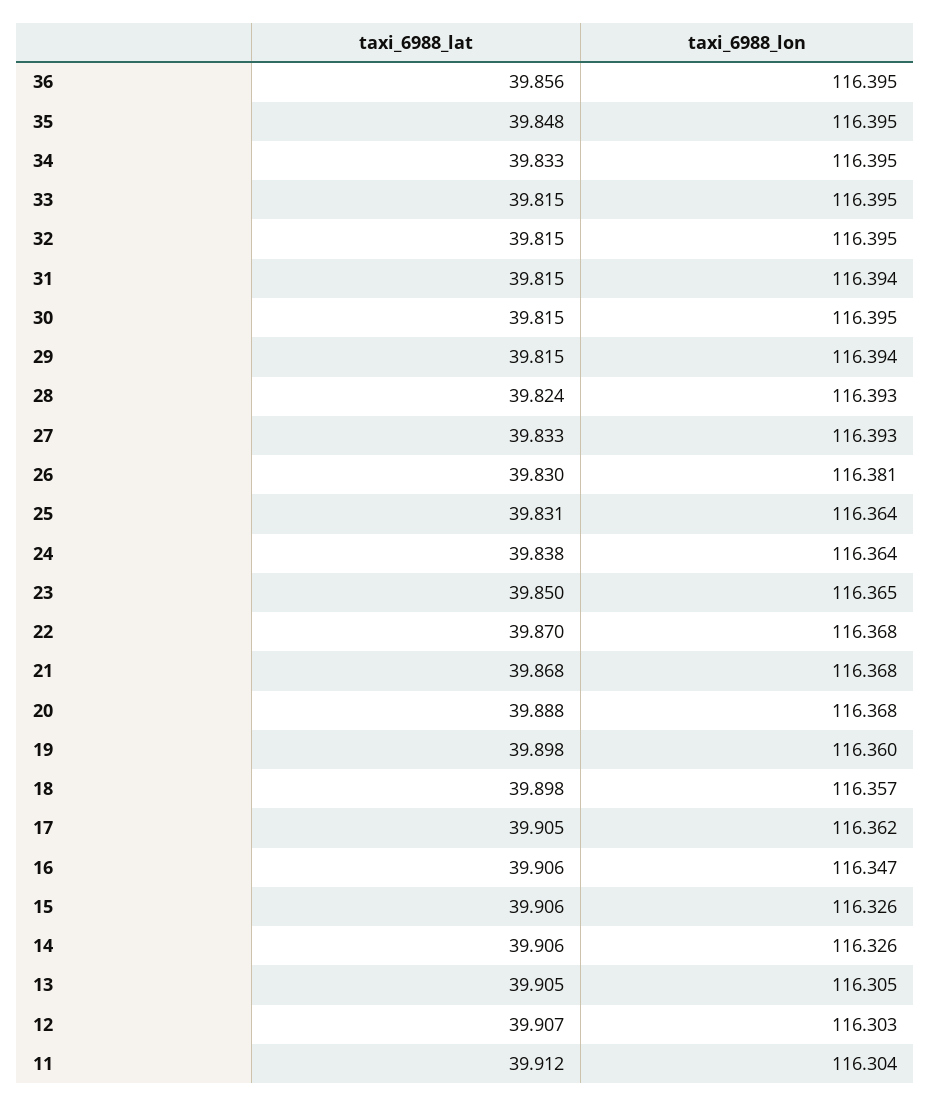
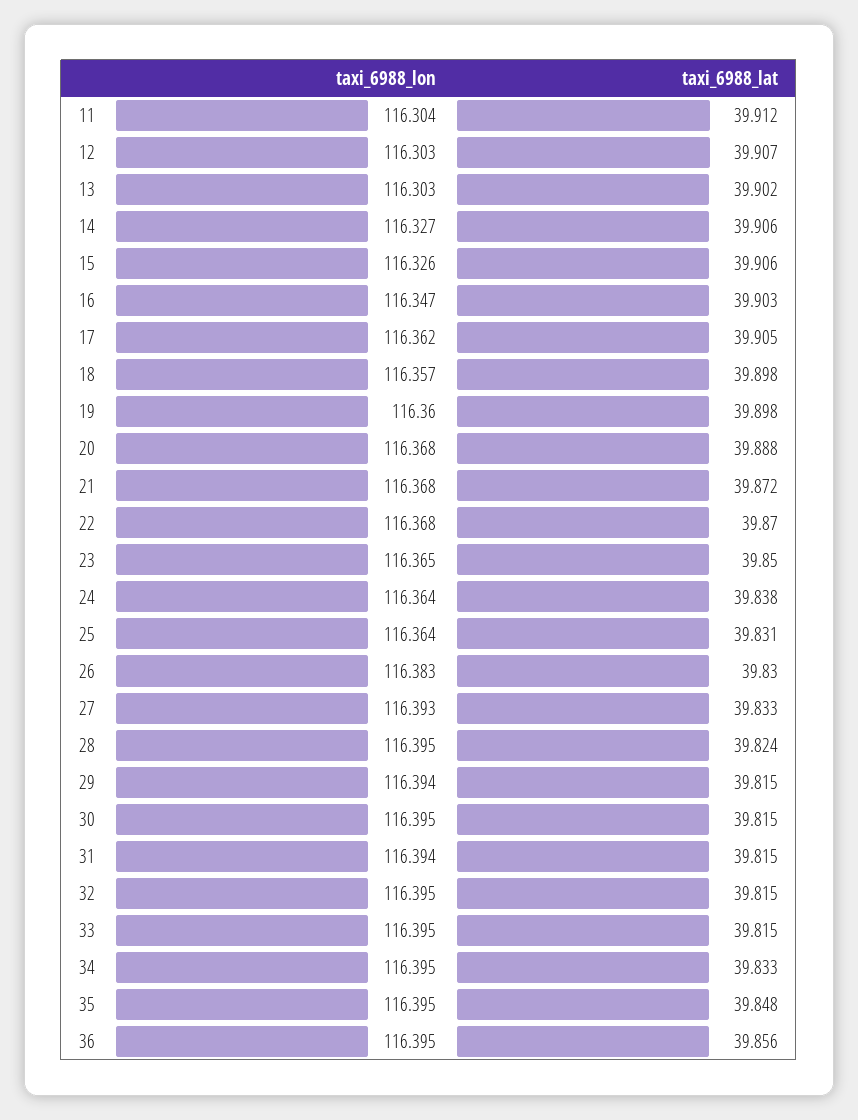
taxi_6988_lon, 28: 116.393 -> 116.395
taxi_6988_lon, 26: 116.381 -> 116.383
taxi_6988_lat, 21: 39.868 -> 39.872
taxi_6988_lat, 16: 39.906 -> 39.903
taxi_6988_lon, 14: 116.326 -> 116.327
taxi_6988_lat, 13: 39.905 -> 39.902
taxi_6988_lon, 13: 116.305 -> 116.303

